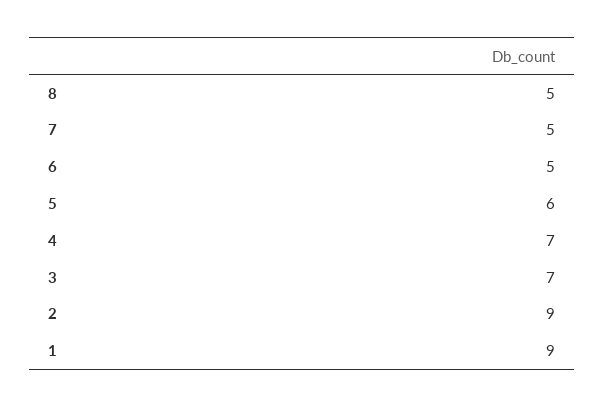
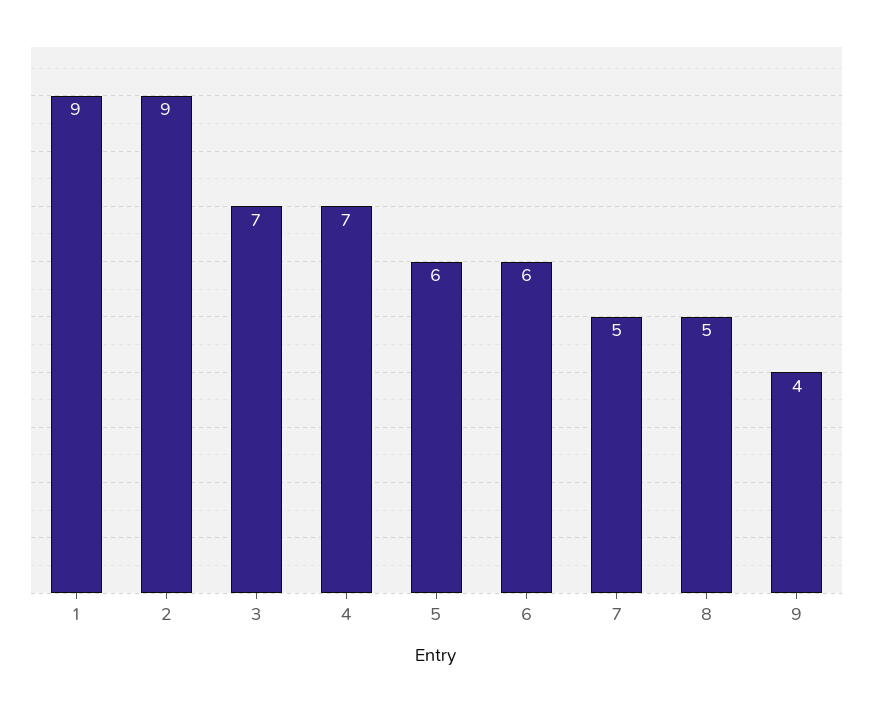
6: 5 -> 6
9: none -> 4

